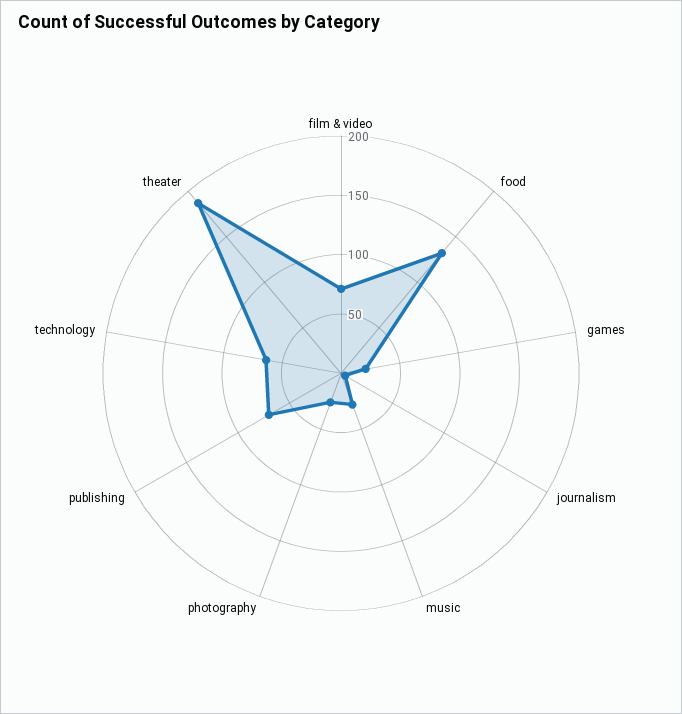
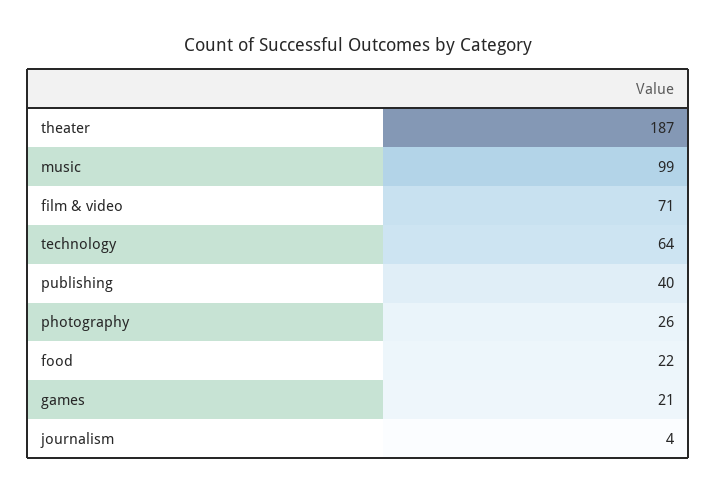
food: 130 -> 22
music: 30 -> 99
publishing: 70 -> 40

